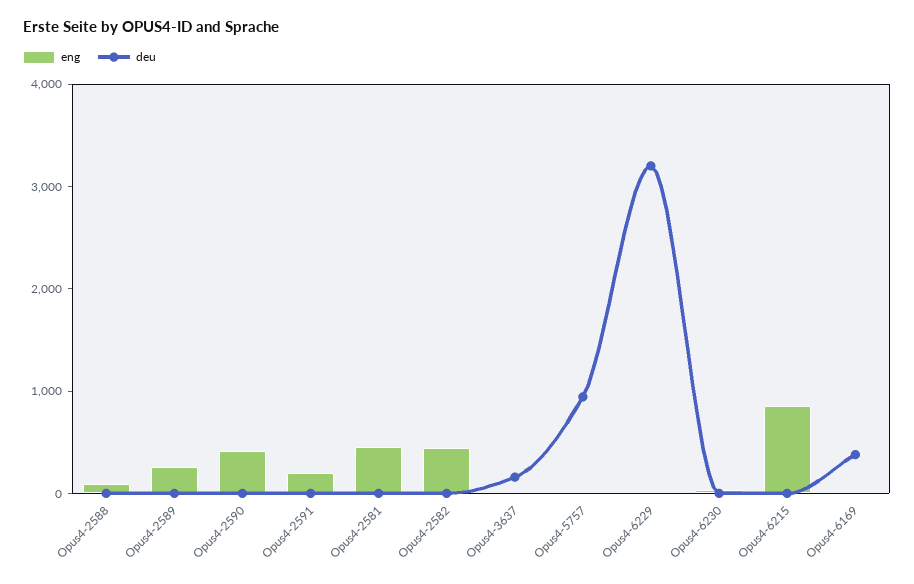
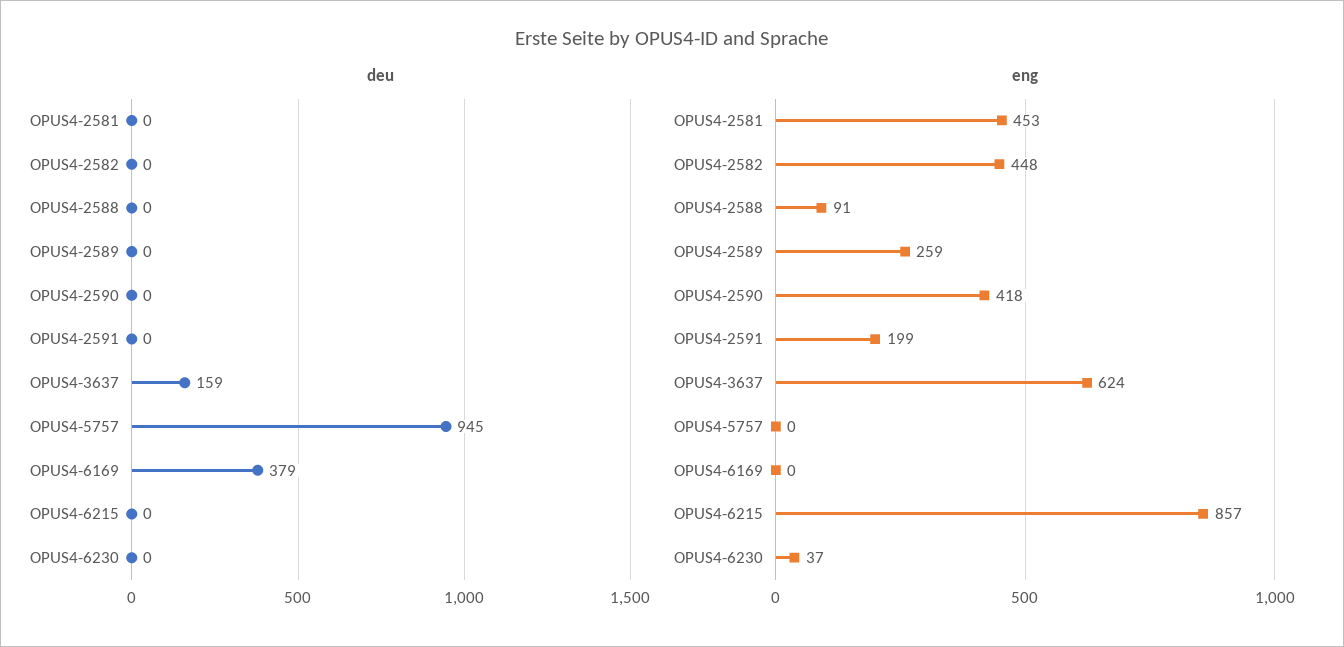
eng, Opus4-3637: 0 -> 624
eng, Opus4-6229: 0 -> none
deu, Opus4-6229: 3200 -> none

